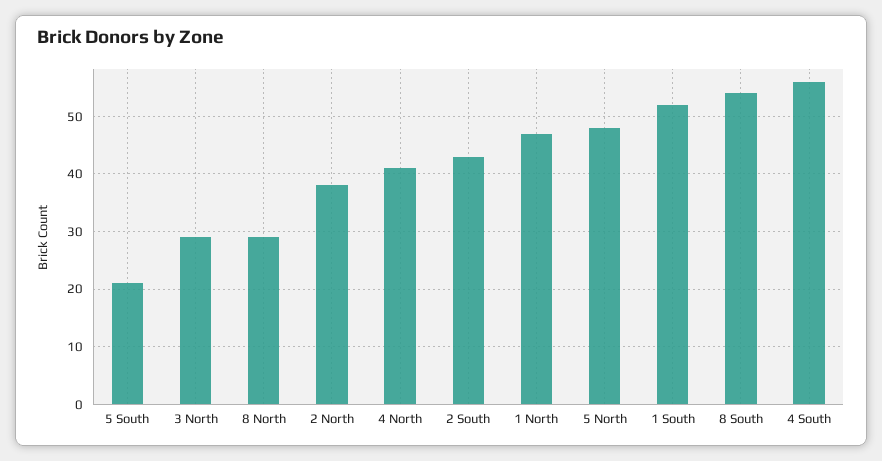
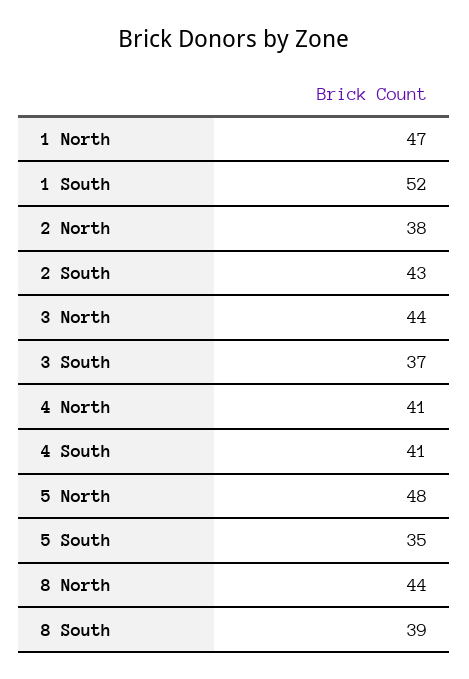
5 South: 20 -> 35
3 North: 30 -> 44
8 North: 30 -> 44
8 South: 55 -> 39
4 South: 55 -> 41
3 South: none -> 37

